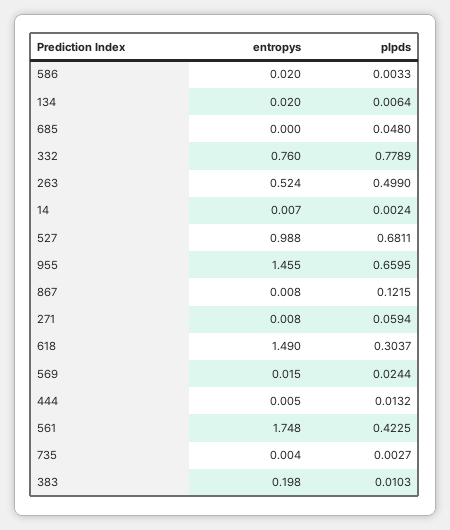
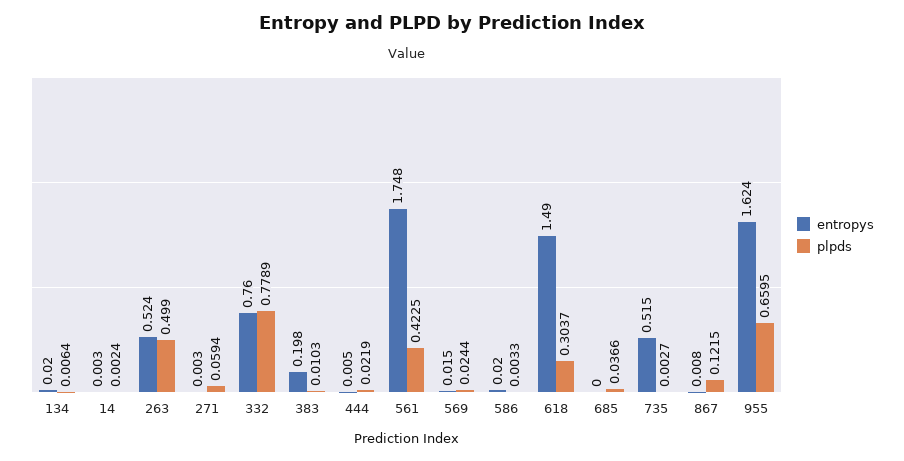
plpds, 685: 0.048 -> 0.0366
entropys, 14: 0.007 -> 0.003
entropys, 527: 0.988 -> none
plpds, 527: 0.6811 -> none
entropys, 955: 1.455 -> 1.624
entropys, 271: 0.008 -> 0.003
plpds, 444: 0.0132 -> 0.0219
entropys, 735: 0.004 -> 0.515

